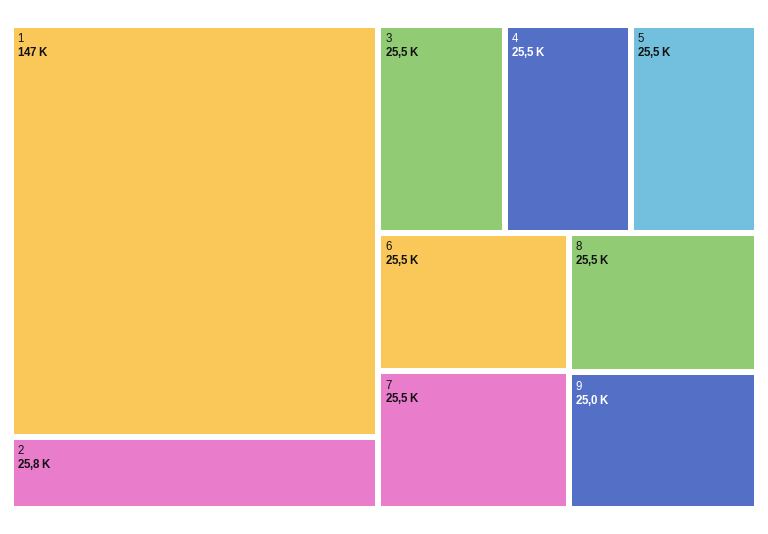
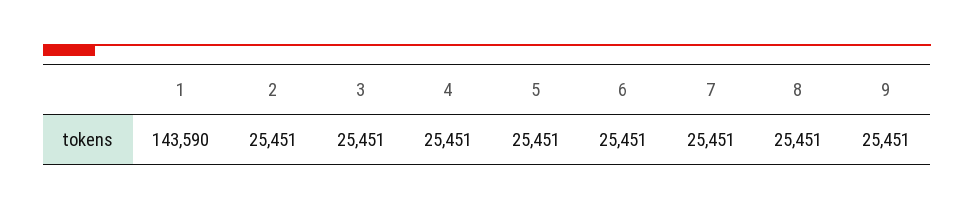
1: 147000 -> 143590
2: 25800 -> 25451
9: 25000 -> 25451

